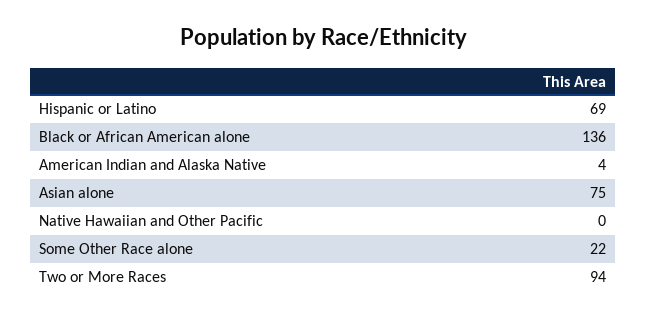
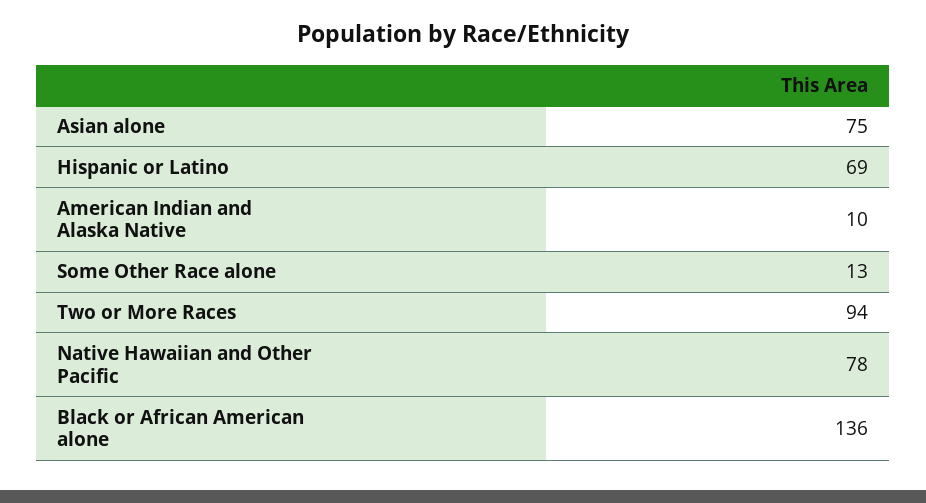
American Indian and Alaska Native: 4 -> 10
Native Hawaiian and Other Pacific: 0 -> 78
Some Other Race alone: 22 -> 13

